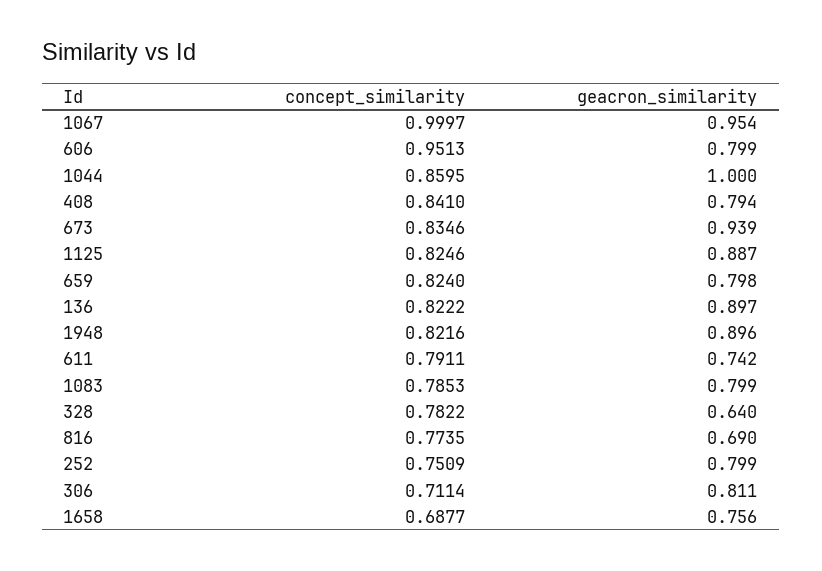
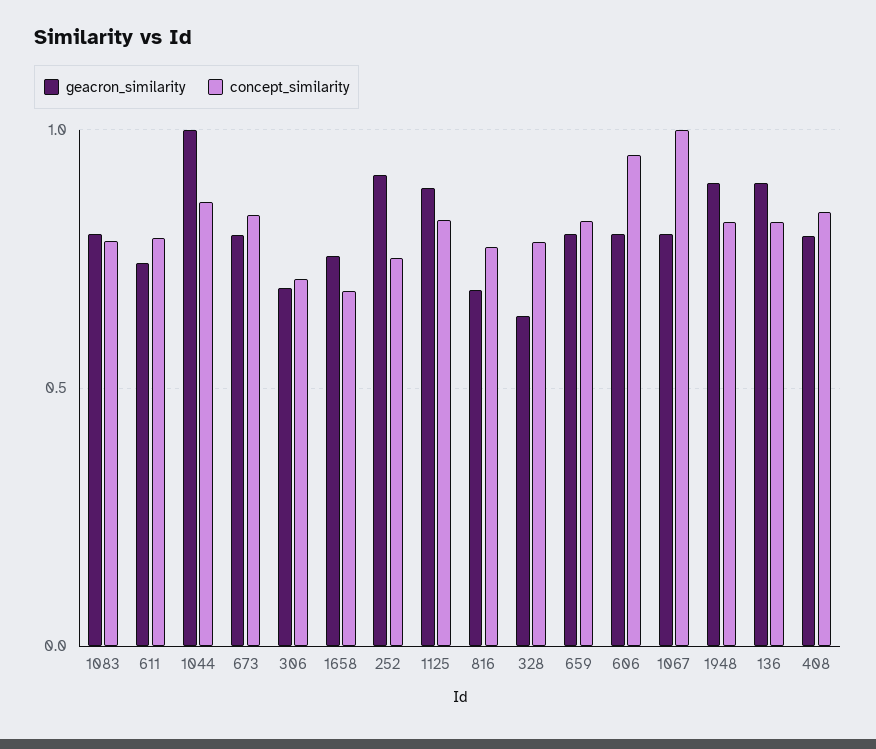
geacron_similarity, 1067: 0.954 -> 0.8
geacron_similarity, 673: 0.939 -> 0.8
geacron_similarity, 252: 0.799 -> 0.9
geacron_similarity, 306: 0.811 -> 0.7

